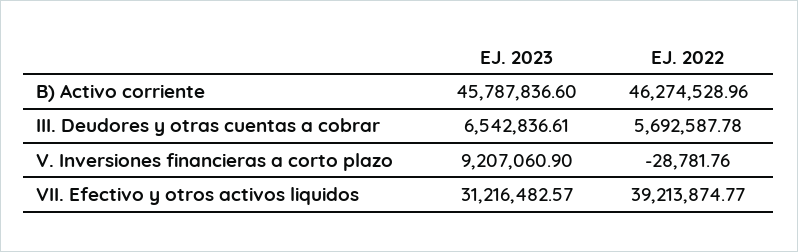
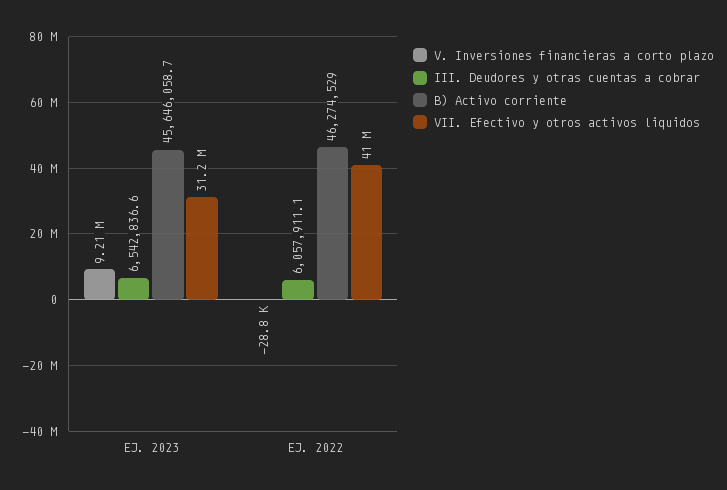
B) Activo corriente, EJ. 2023: 45787836.6 -> 45646058.7
III. Deudores y otras cuentas a cobrar, EJ. 2022: 5692587.78 -> 6057911.1
VII. Efectivo y otros activos liquidos, EJ. 2022: 39213874.77 -> 41000000

